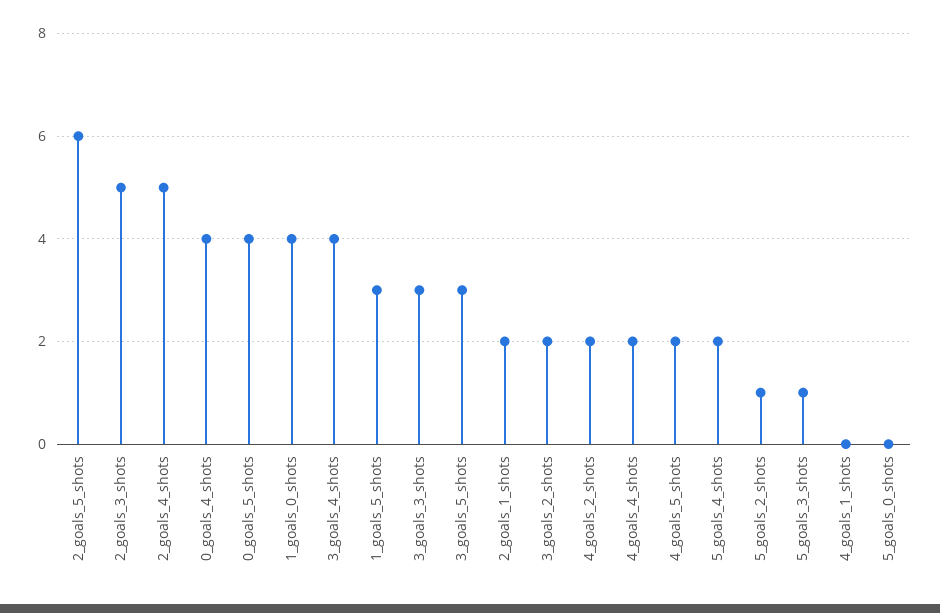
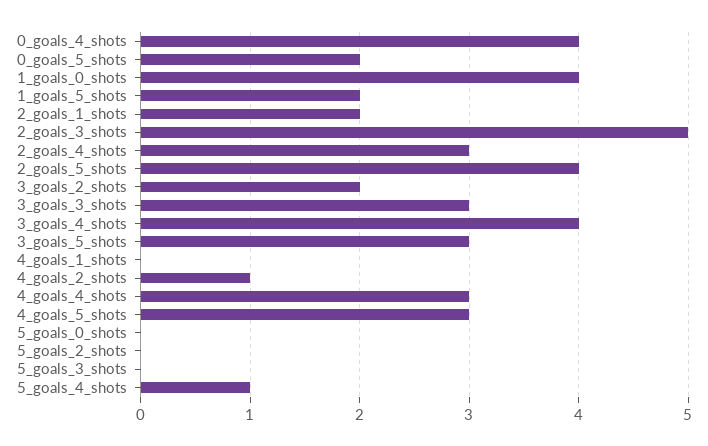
2_goals_5_shots: 6 -> 4
2_goals_4_shots: 5 -> 3
0_goals_5_shots: 4 -> 2
1_goals_5_shots: 3 -> 2
4_goals_2_shots: 2 -> 1
4_goals_4_shots: 2 -> 3
4_goals_5_shots: 2 -> 3
5_goals_4_shots: 2 -> 1
5_goals_2_shots: 1 -> 0
5_goals_3_shots: 1 -> 0

